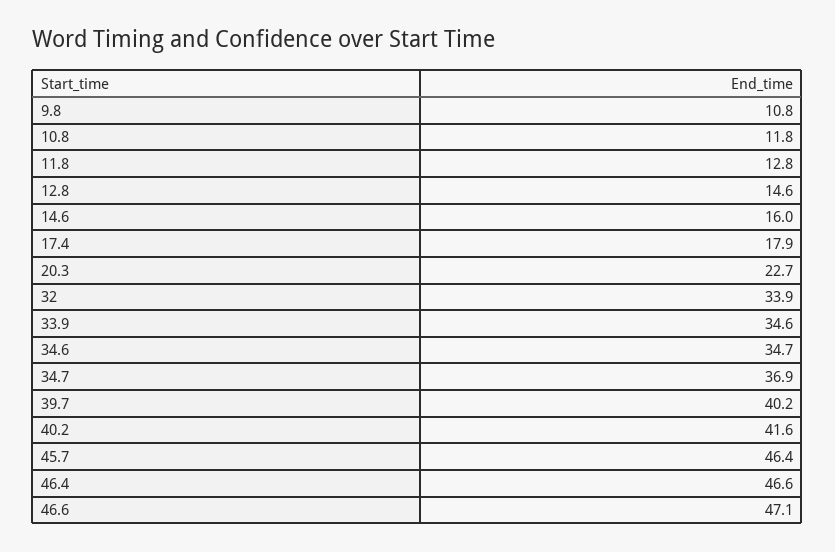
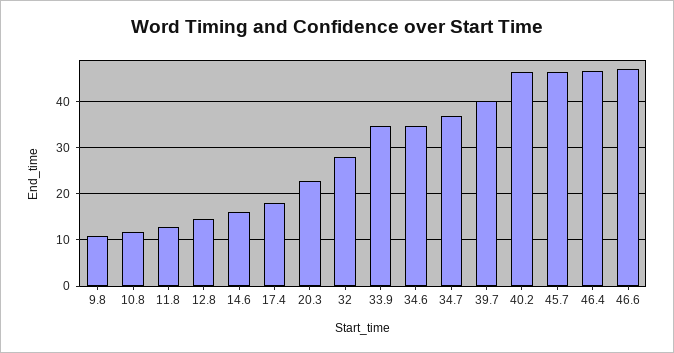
32: 33.9 -> 28
40.2: 41.6 -> 46

